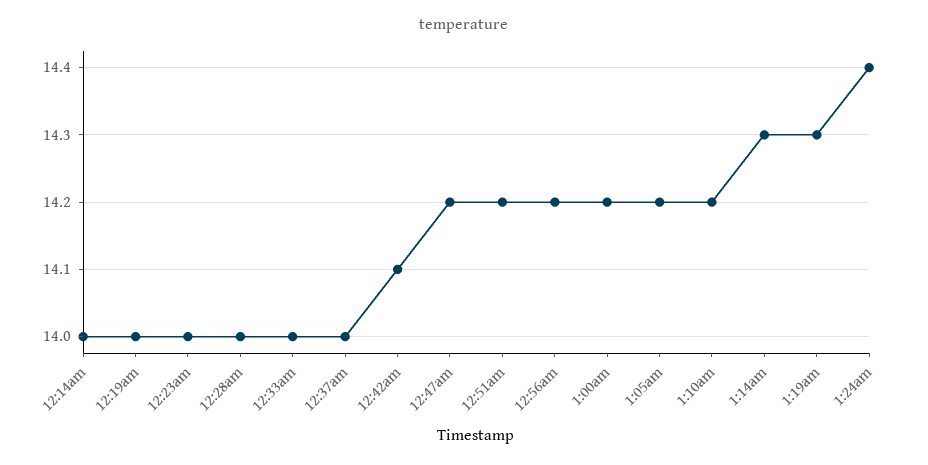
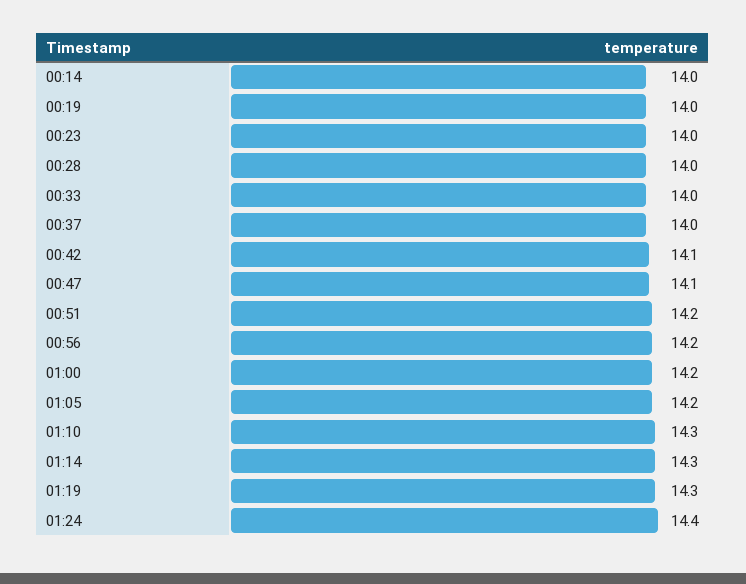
12:47am: 14.2 -> 14.1
1:10am: 14.2 -> 14.3

